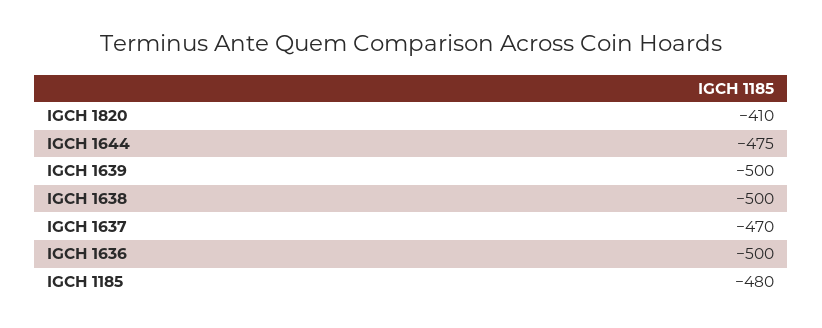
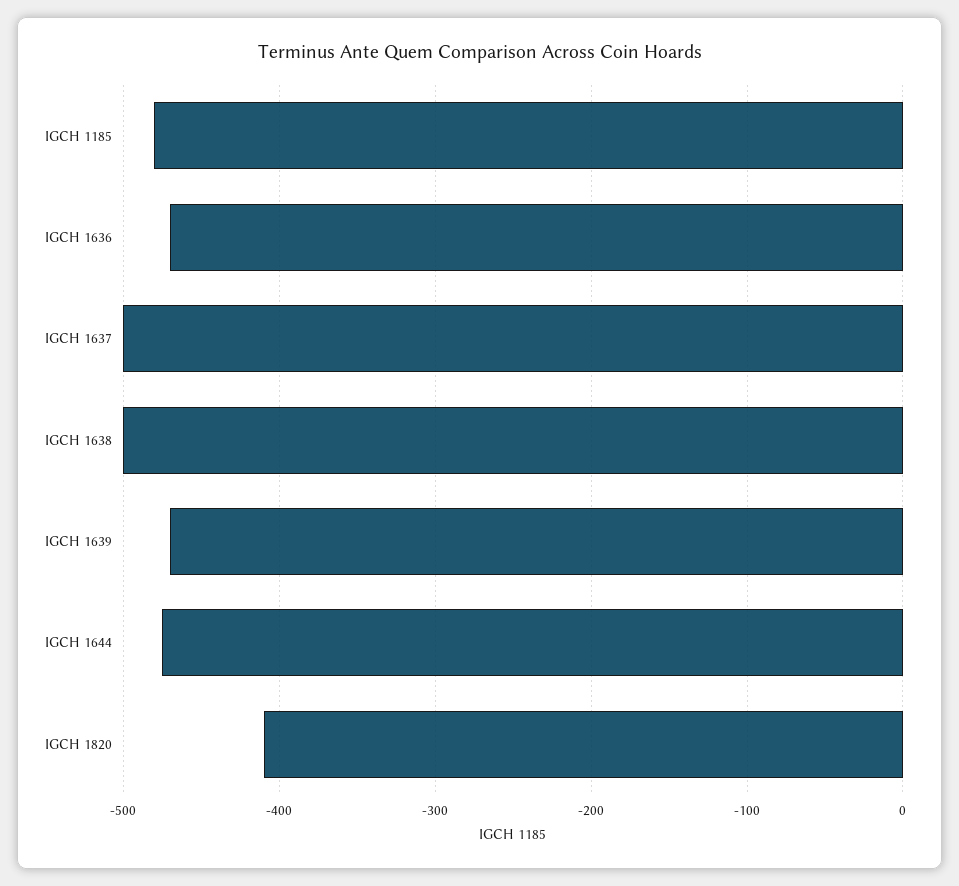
IGCH 1639: -500 -> -470
IGCH 1637: -470 -> -500
IGCH 1636: -500 -> -470

